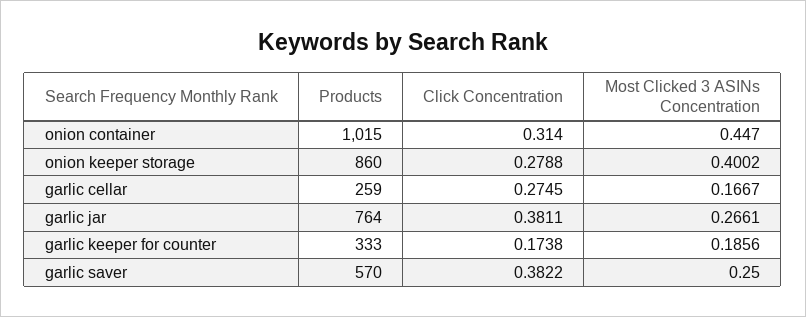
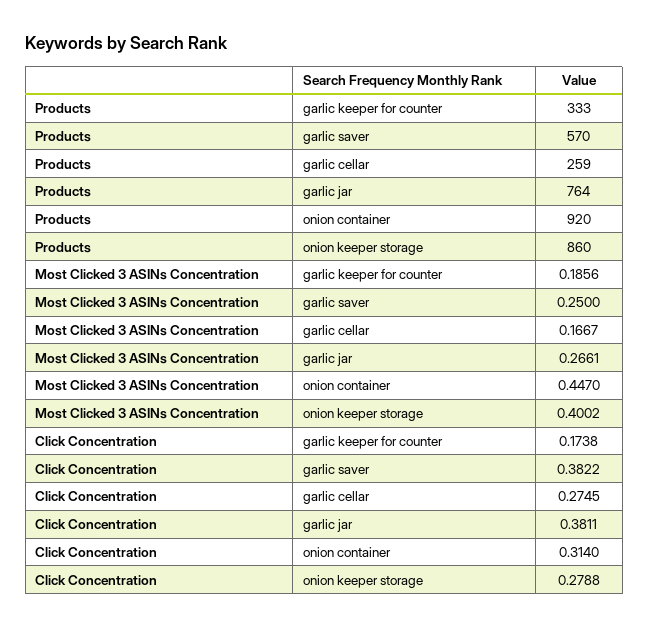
Products, onion container: 1015 -> 920

